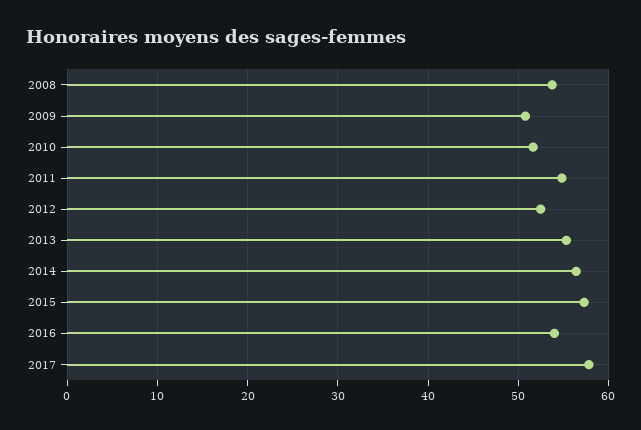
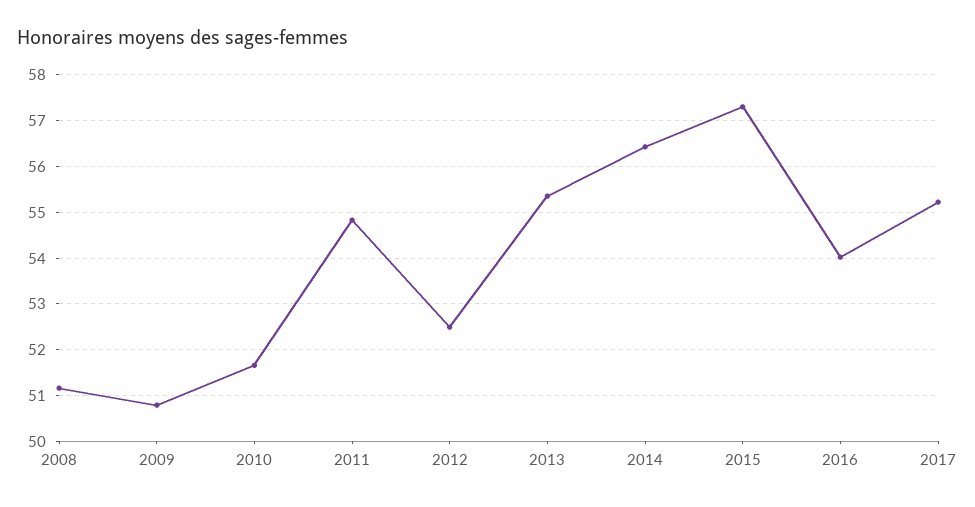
2008: 54 -> 51.2
2017: 58 -> 55.2

